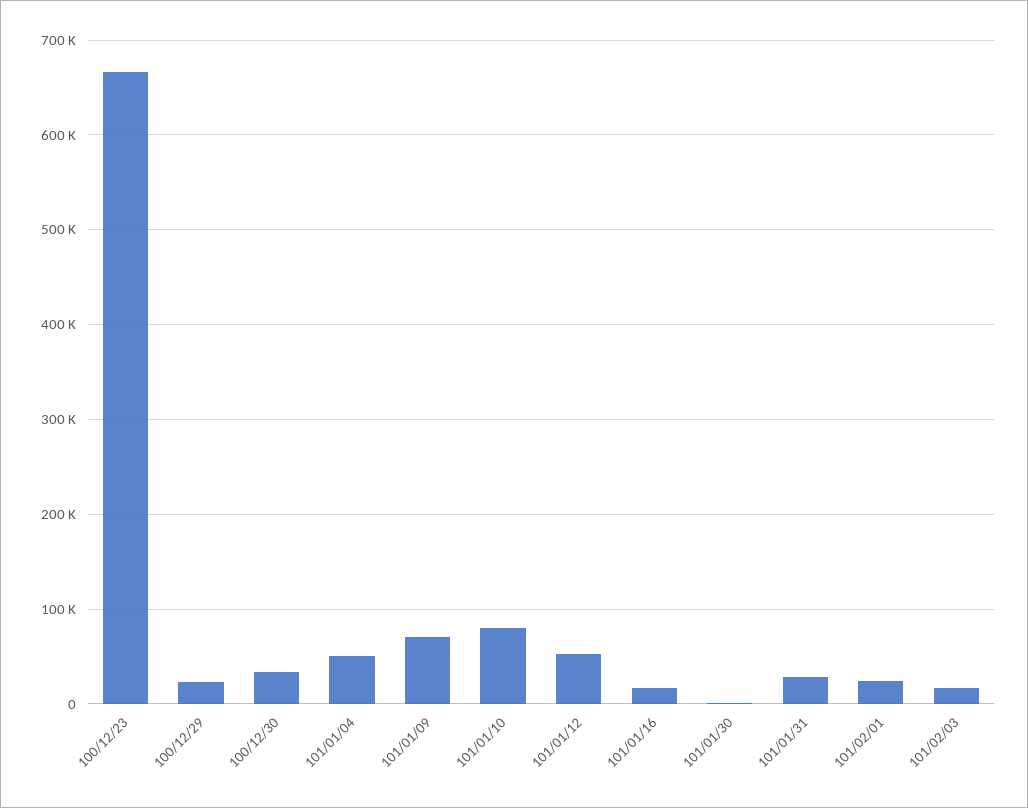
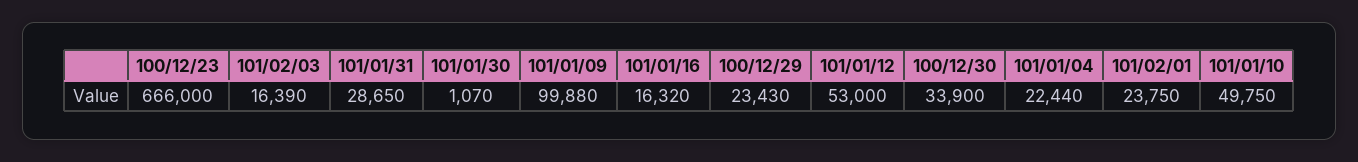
101/01/04: 50000 -> 22440
101/01/09: 70000 -> 99880
101/01/10: 80000 -> 49750

